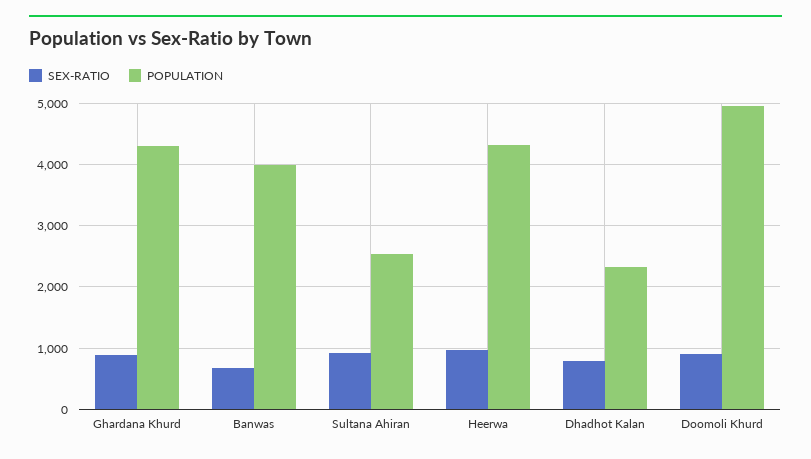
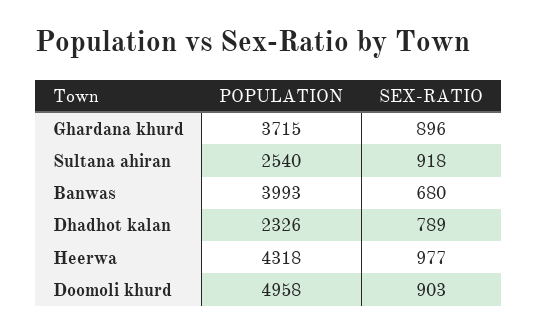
POPULATION, Ghardana Khurd: 4300 -> 3715

